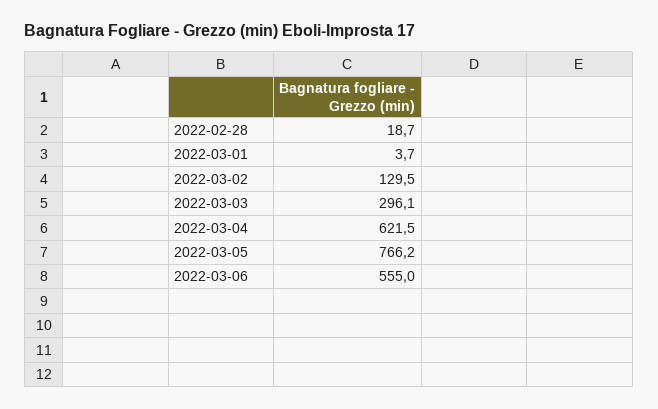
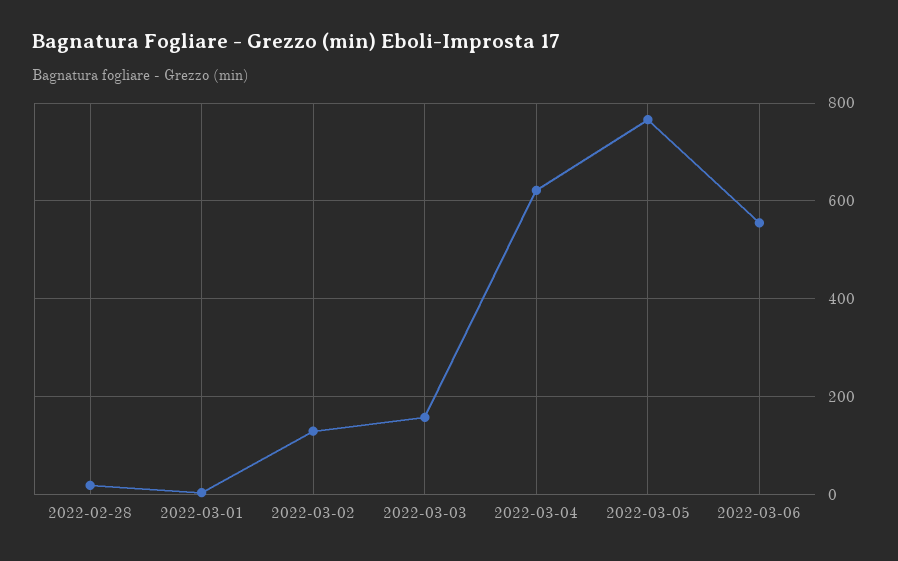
2022-03-03: 296.1 -> 160

